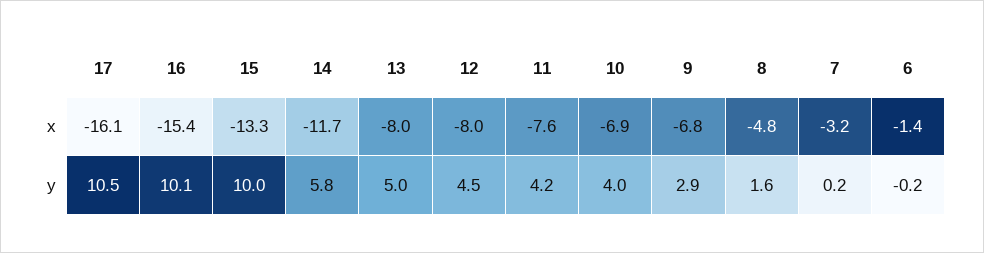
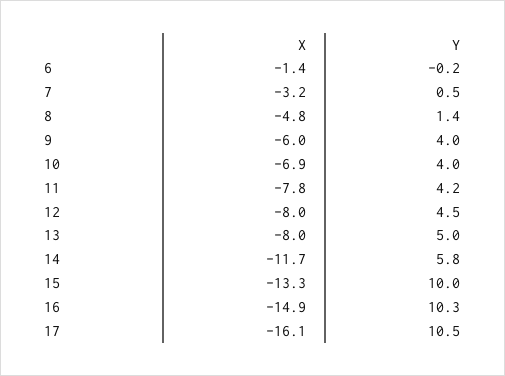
16, x: -15.4 -> -14.9
11, x: -7.6 -> -7.8
9, x: -6.8 -> -6
16, y: 10.1 -> 10.3
9, y: 2.9 -> 4
8, y: 1.6 -> 1.4
7, y: 0.2 -> 0.5

